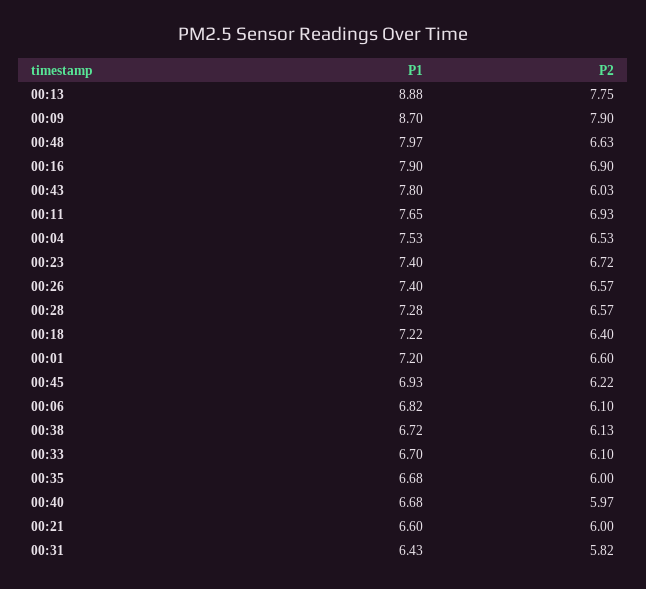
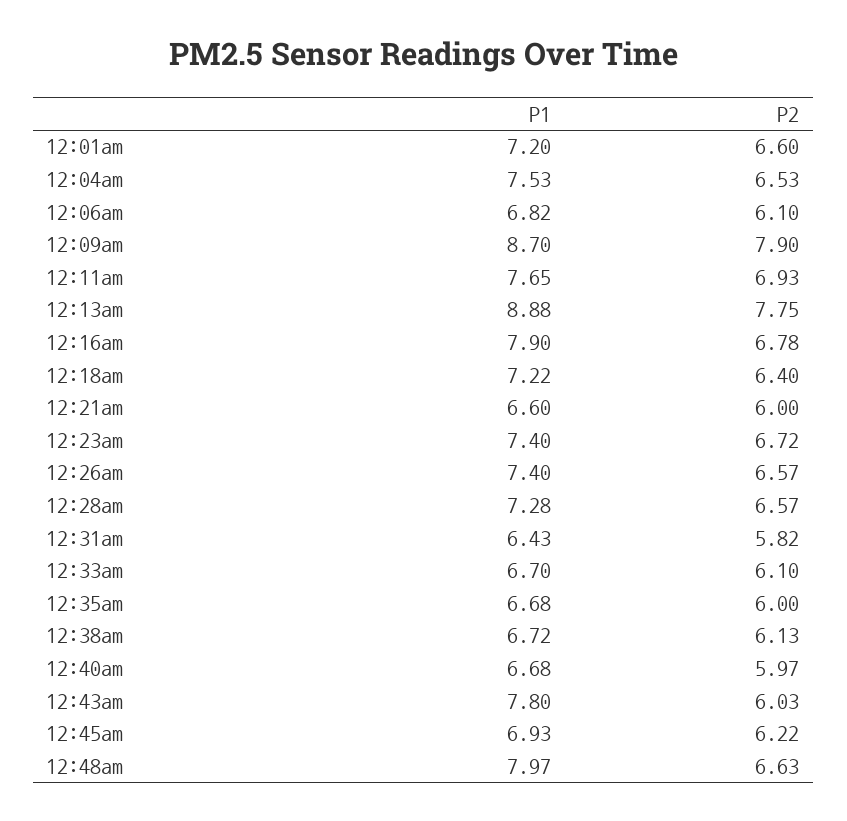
P2, 00:16: 6.9 -> 6.78

